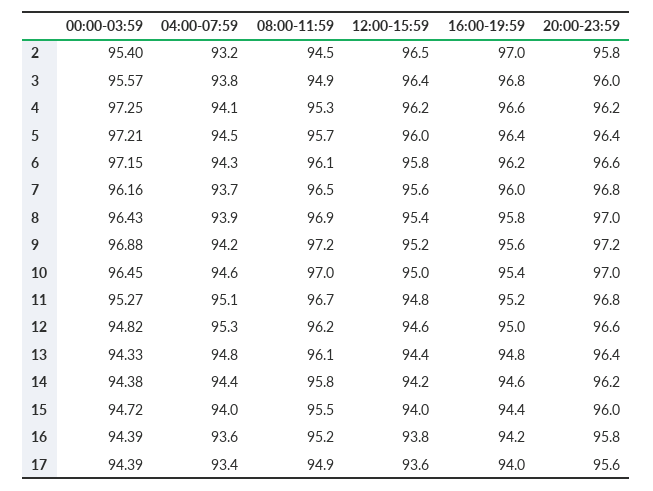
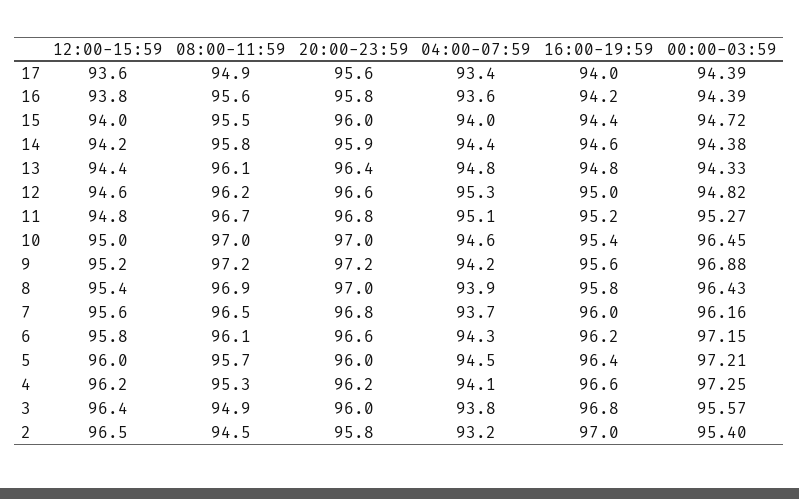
20:00-23:59, 5: 96.4 -> 96
20:00-23:59, 14: 96.2 -> 95.9
08:00-11:59, 16: 95.2 -> 95.6

